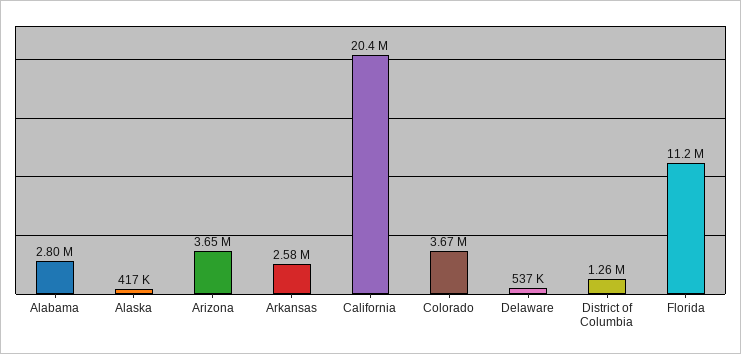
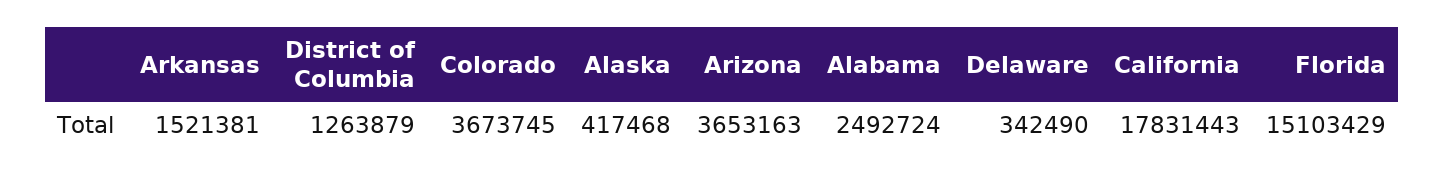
Alabama: 2800000 -> 2492724
Arkansas: 2580000 -> 1521381
California: 20400000 -> 17831443
Delaware: 537000 -> 342490
Florida: 11200000 -> 15103429

